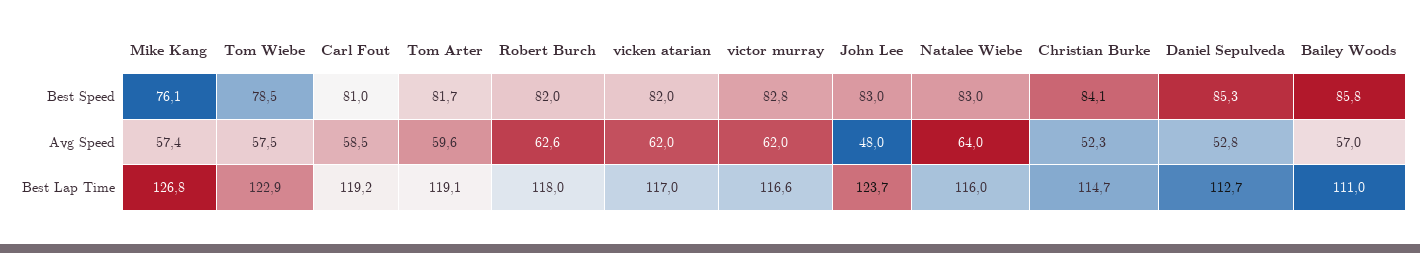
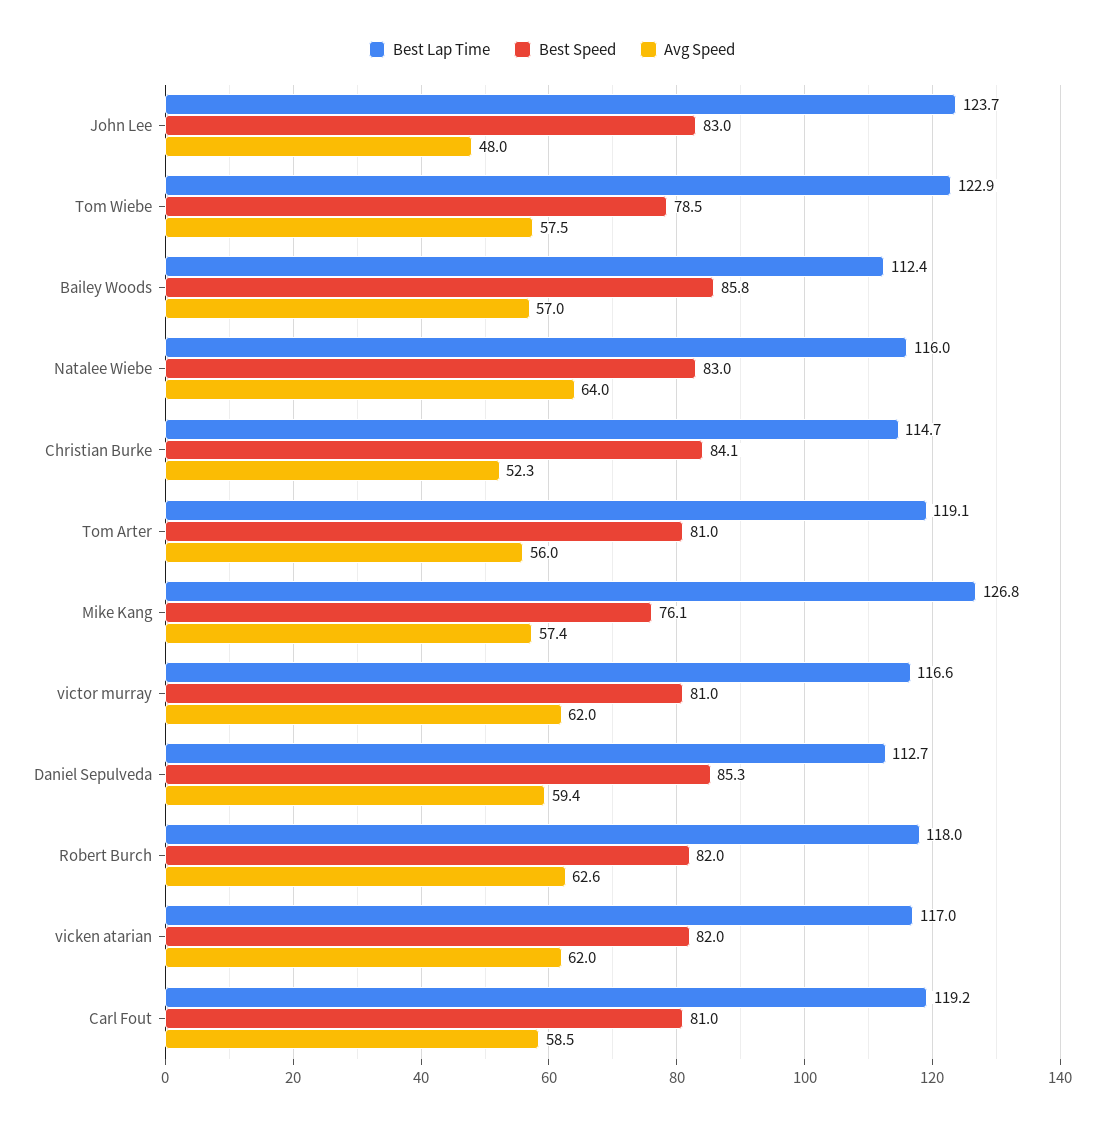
Best Speed, Tom Arter: 81.7 -> 81
Best Speed, victor murray: 82.8 -> 81
Avg Speed, Tom Arter: 59.6 -> 56
Avg Speed, Daniel Sepulveda: 52.8 -> 59.4
Best Lap Time, Bailey Woods: 111 -> 112.4

